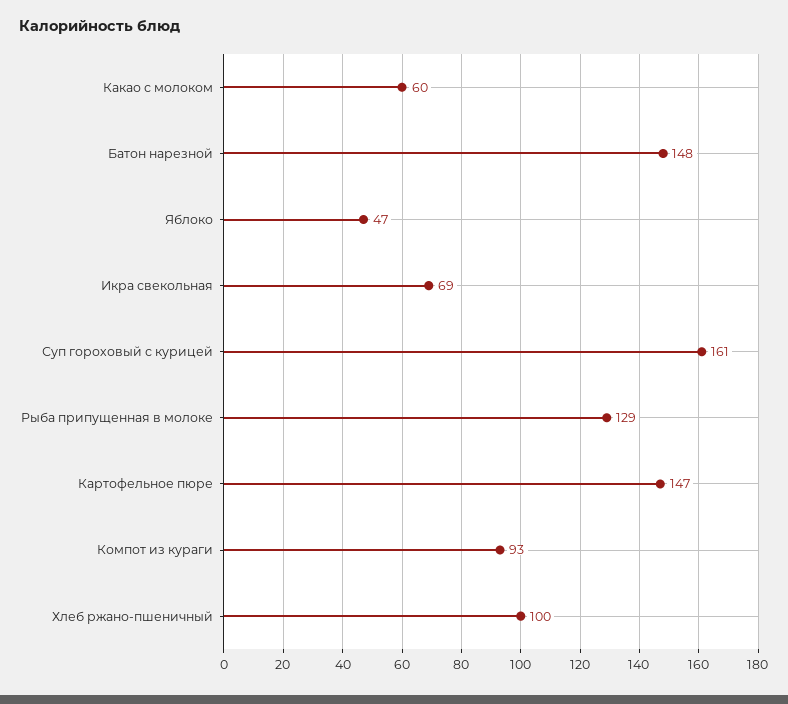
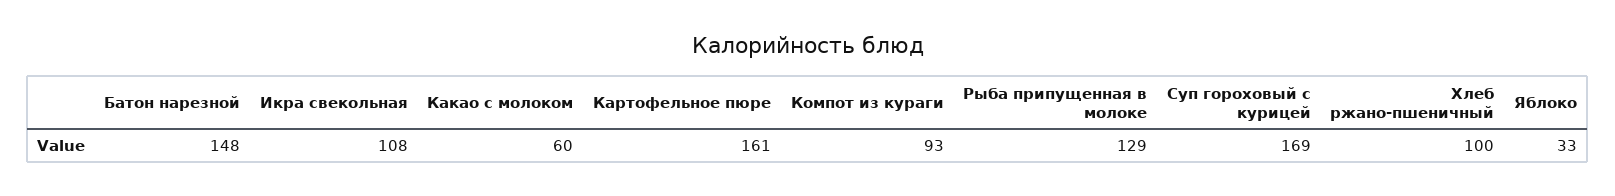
Яблоко: 47 -> 33
Икра свекольная: 69 -> 108
Суп гороховый с курицей: 161 -> 169
Картофельное пюре: 147 -> 161

